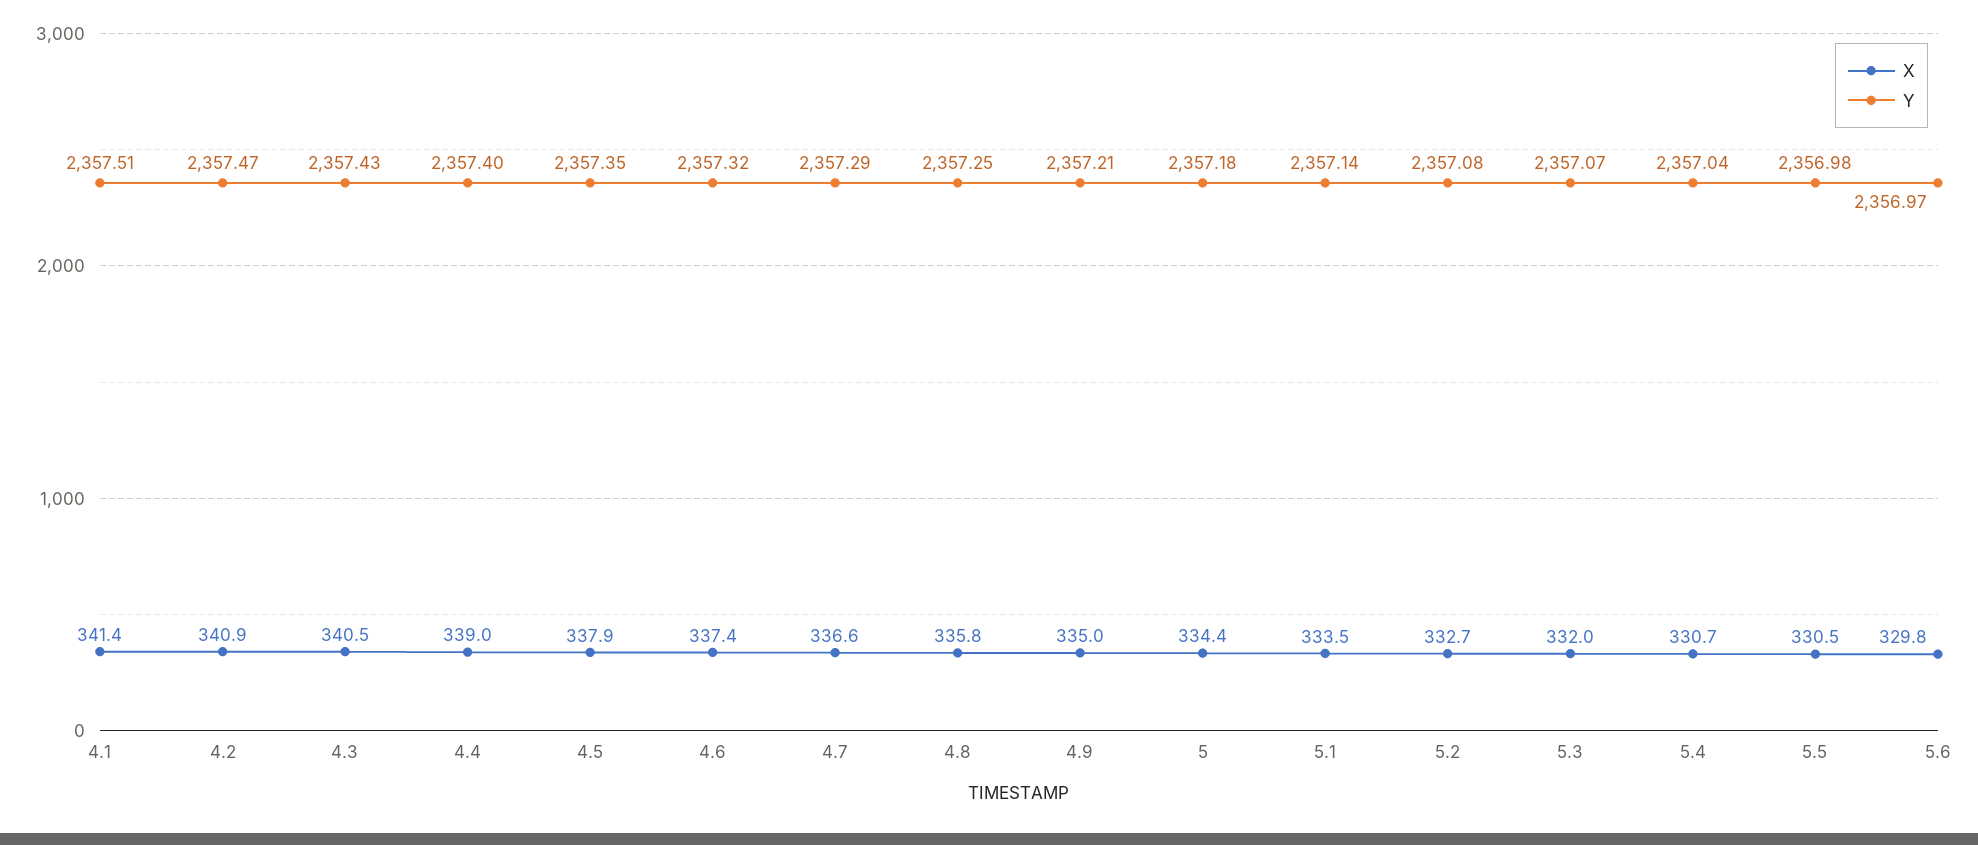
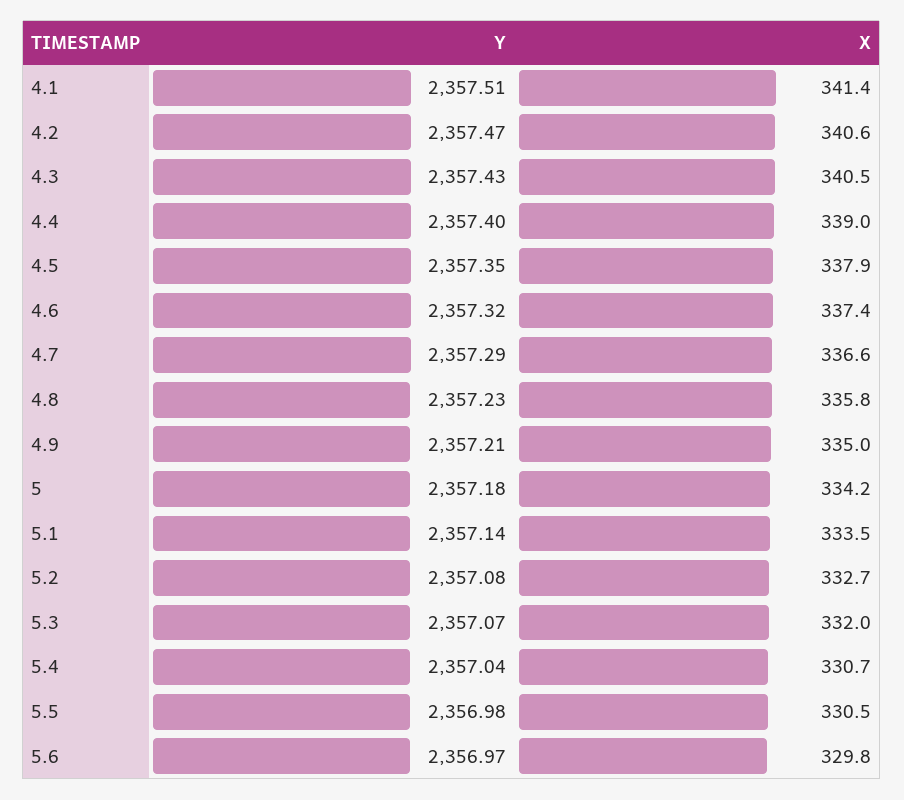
X, 4.2: 340.9 -> 340.6
Y, 4.8: 2357.25 -> 2357.23
X, 5: 334.4 -> 334.2

